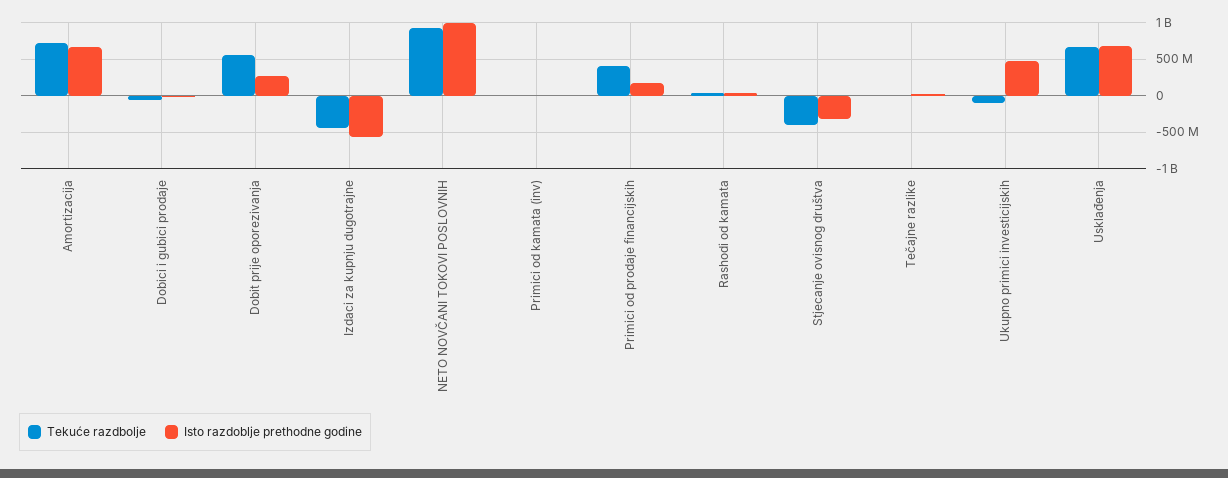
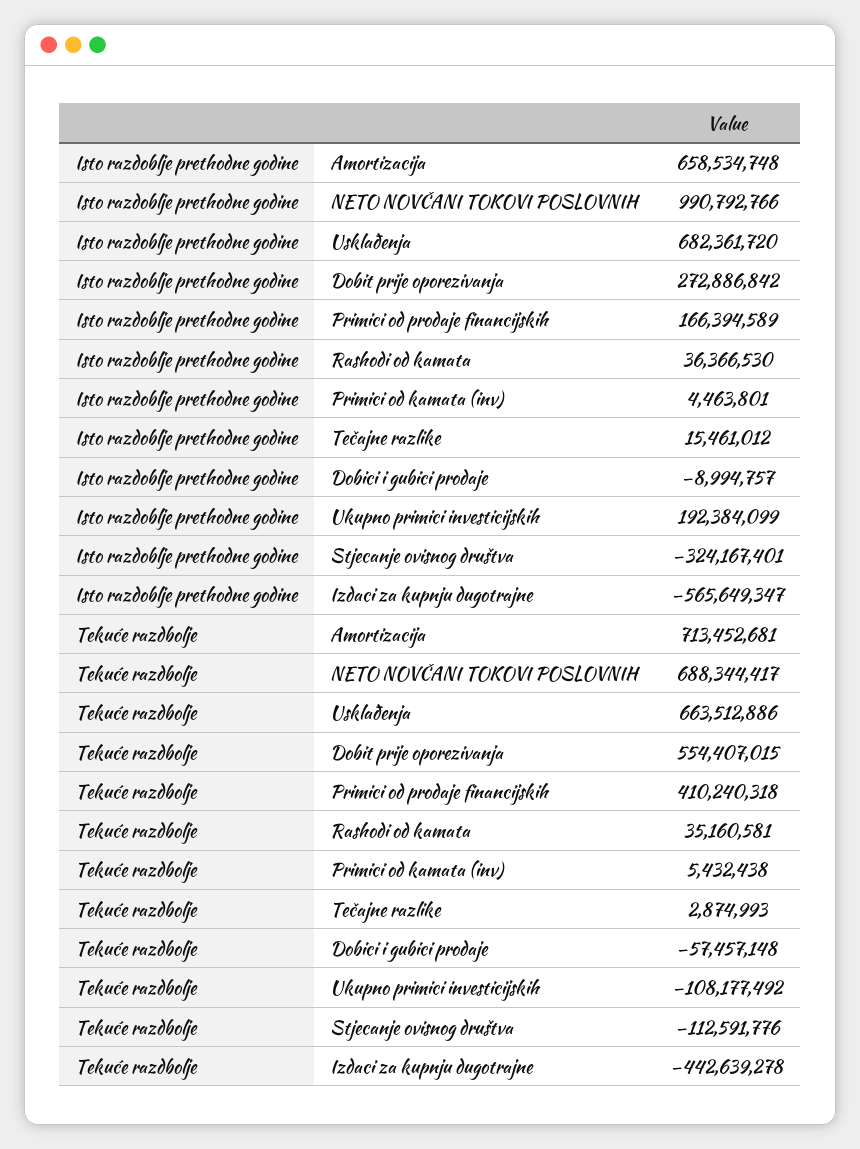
Tekuće razdbolje, NETO NOVČANI TOKOVI POSLOVNIH: 900000000 -> 688344417
Tekuće razdbolje, Stjecanje ovisnog društva: -400000000 -> -112591776
Isto razdoblje prethodne godine, Ukupno primici investicijskih: 500000000 -> 192384099

